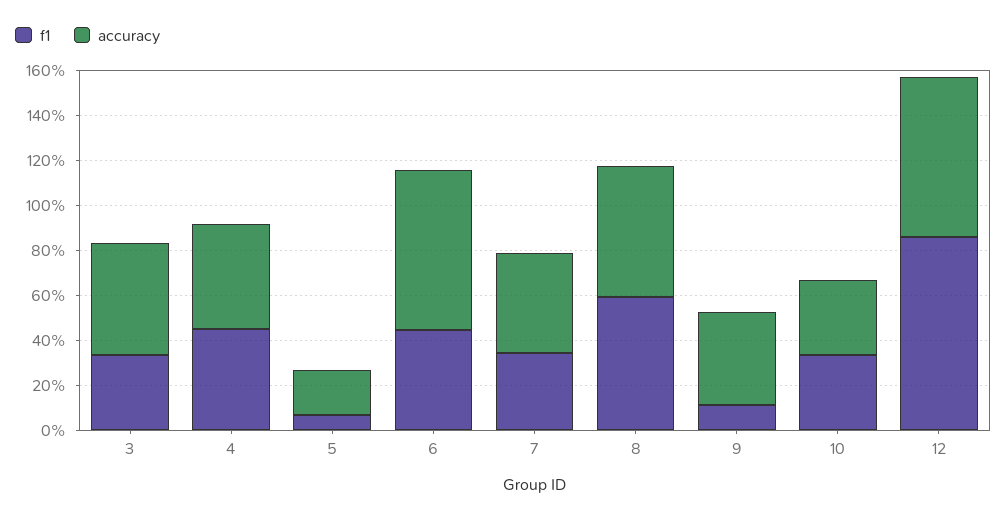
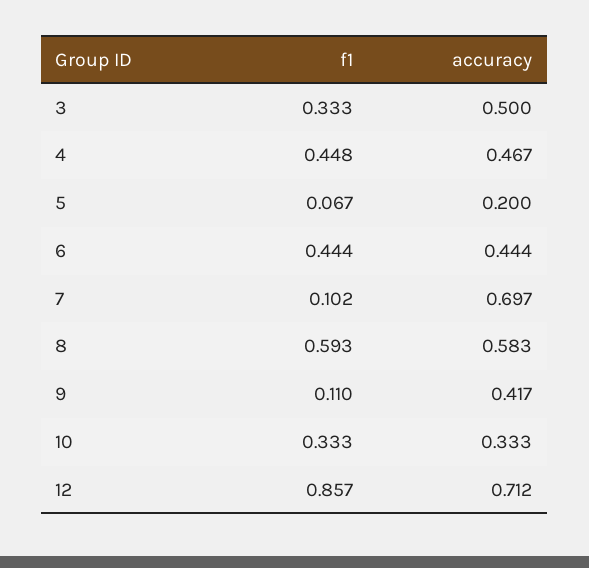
accuracy, 6: 0.7 -> 0.444
f1, 7: 0.35 -> 0.102
accuracy, 7: 0.45 -> 0.697

